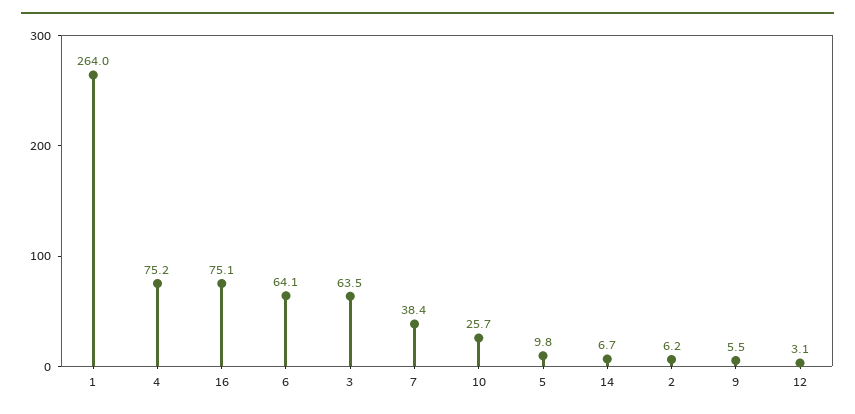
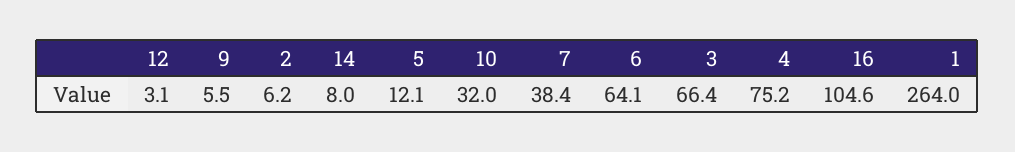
16: 75.1 -> 104.6
3: 63.5 -> 66.4
10: 25.7 -> 32
5: 9.8 -> 12.1
14: 6.7 -> 8

